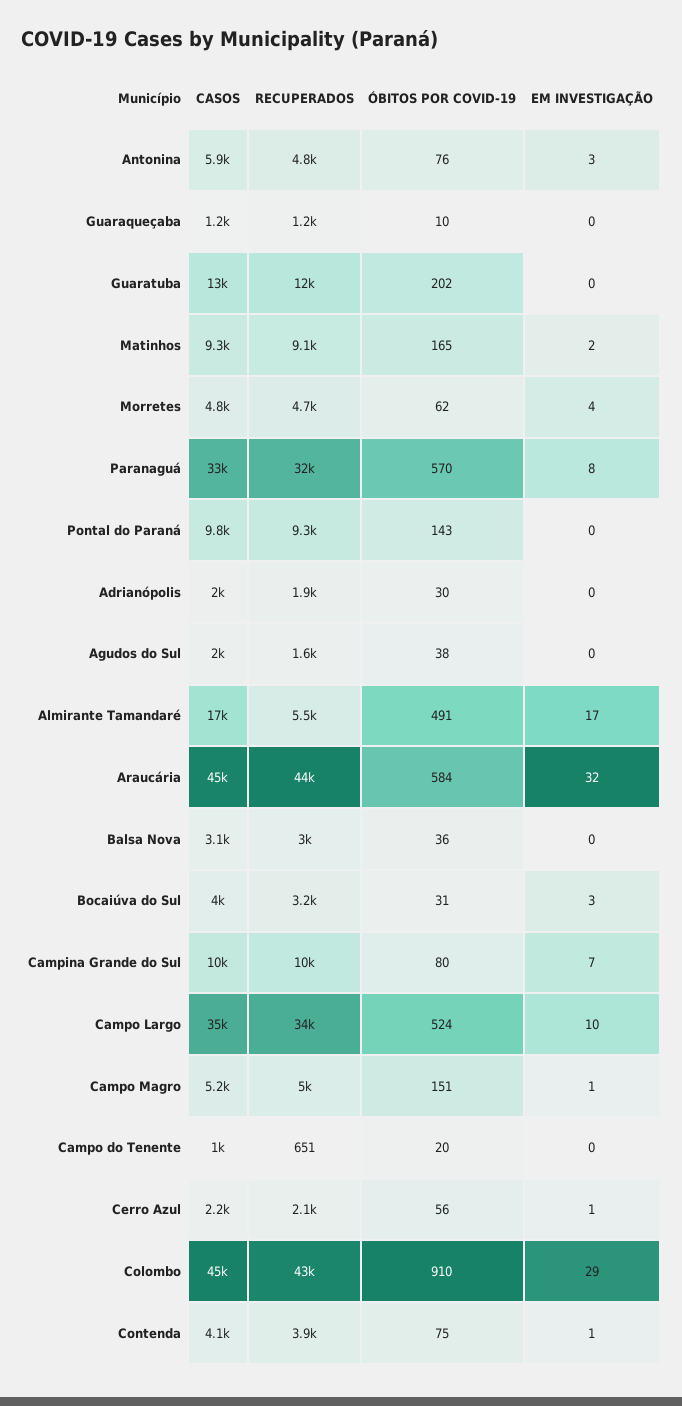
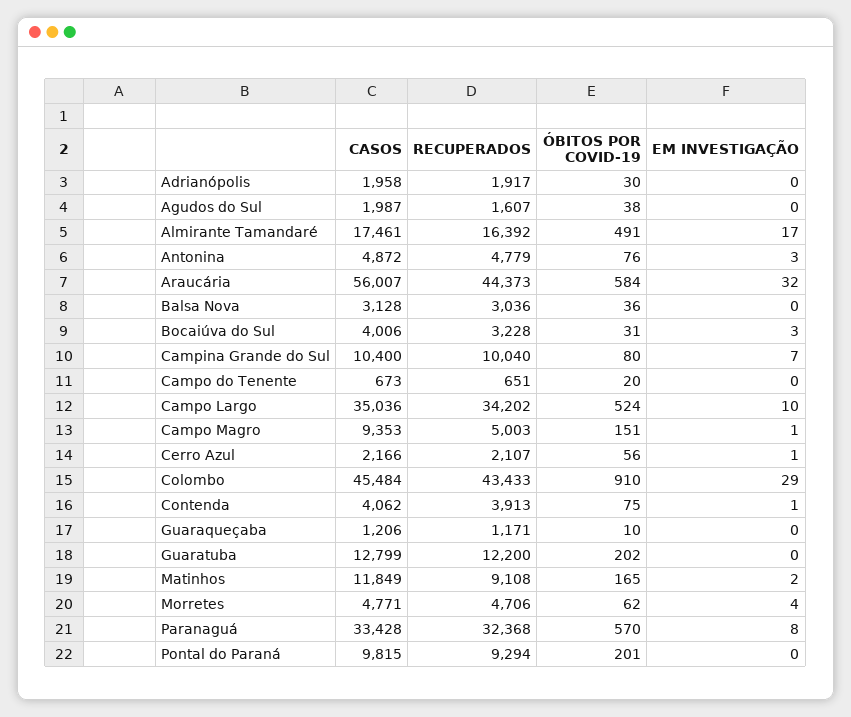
CASOS, Antonina: 5900 -> 4872
CASOS, Matinhos: 9300 -> 11849
ÓBITOS POR COVID-19, Pontal do Paraná: 143 -> 201
RECUPERADOS, Almirante Tamandaré: 5500 -> 16392
CASOS, Araucária: 45000 -> 56007
CASOS, Campo Magro: 5200 -> 9353
CASOS, Campo do Tenente: 1000 -> 673

